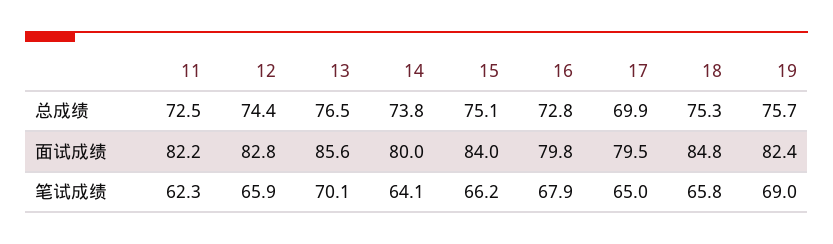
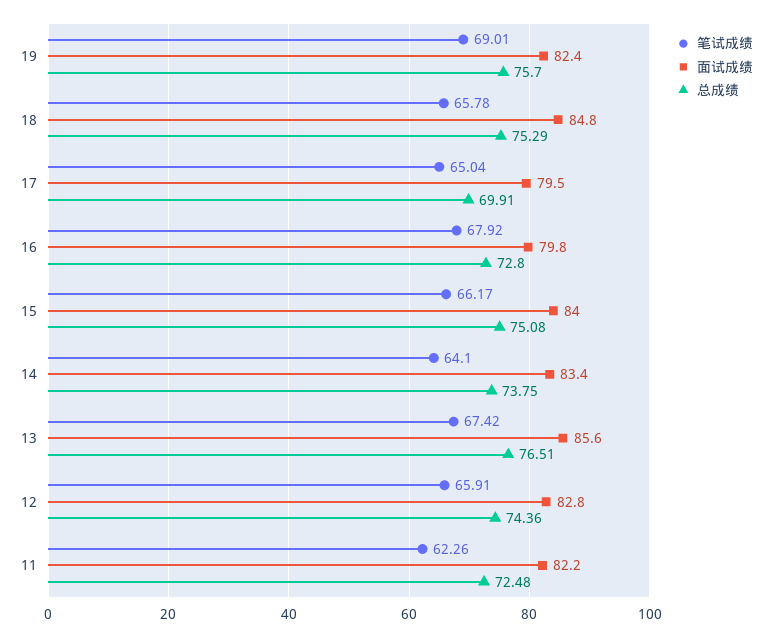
面试成绩, 14: 80 -> 83.4
笔试成绩, 13: 70.1 -> 67.42

